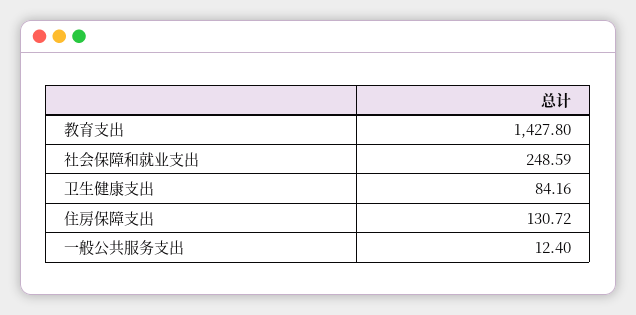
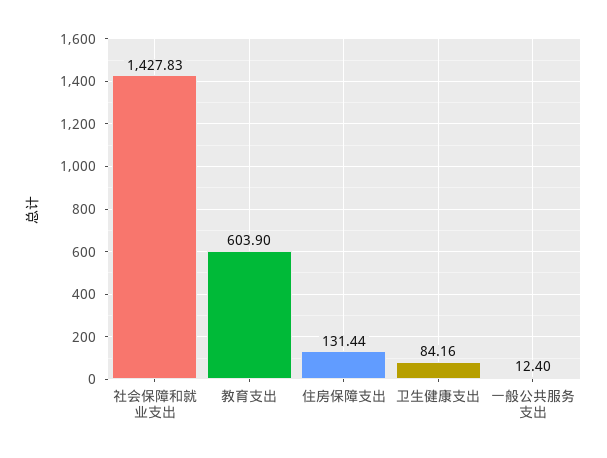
教育支出: 1427.8 -> 603.9
社会保障和就业支出: 248.59 -> 1427.83
住房保障支出: 130.72 -> 131.44

